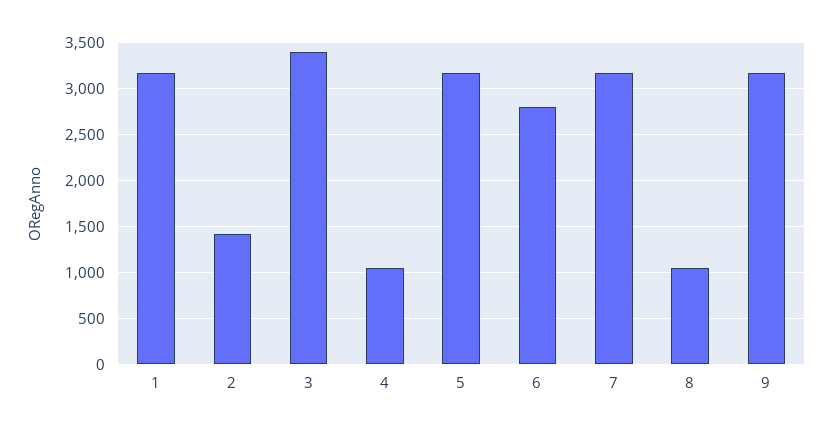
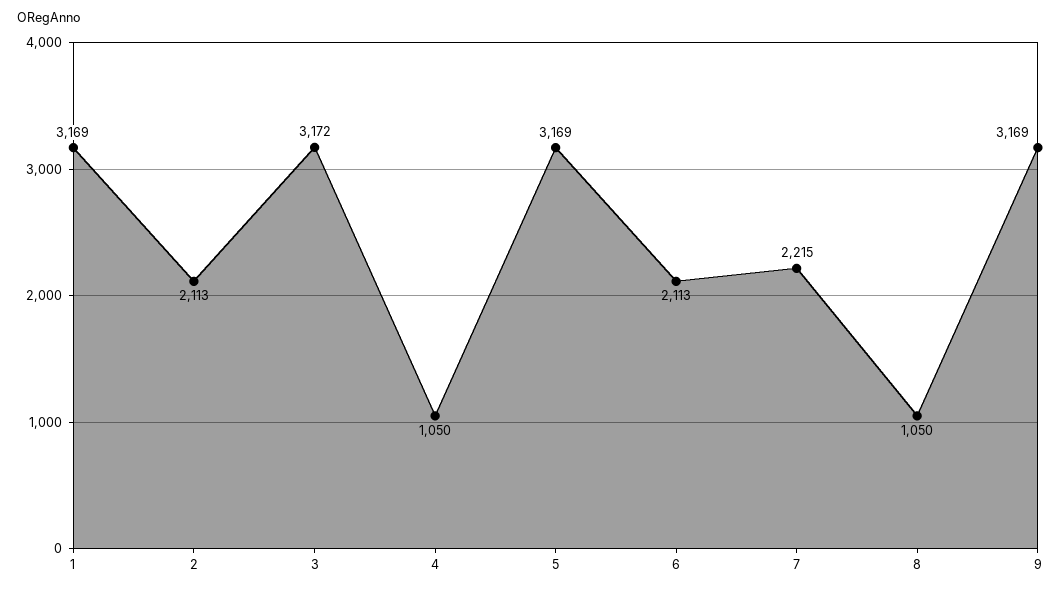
2: 1400 -> 2113
3: 3400 -> 3172
6: 2800 -> 2113
7: 3200 -> 2215

